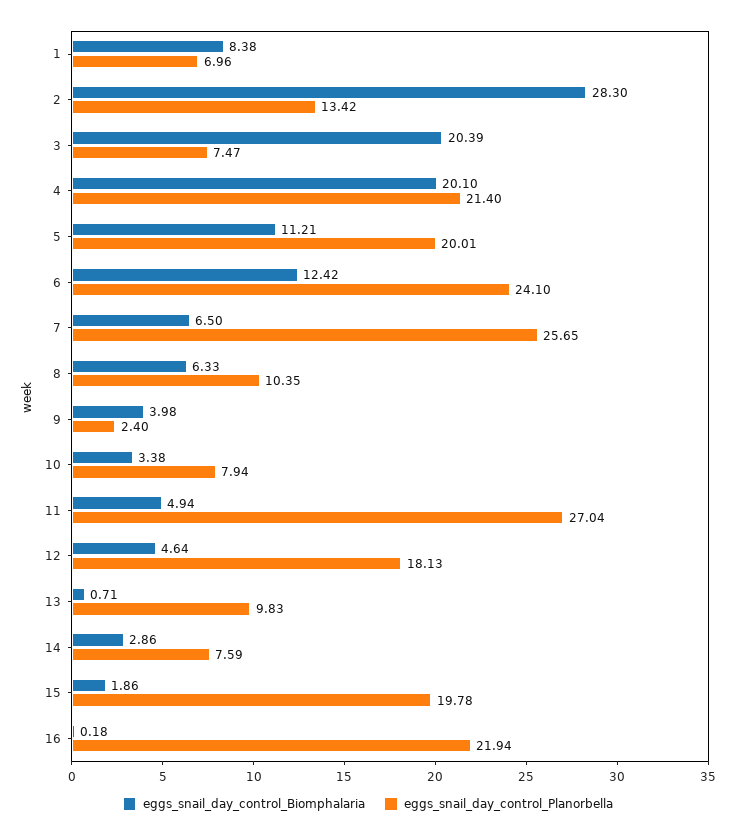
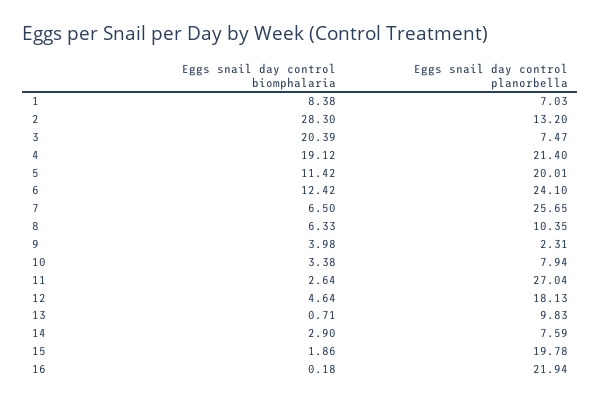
eggs_snail_day_control_Planorbella, 1: 6.96 -> 7.03
eggs_snail_day_control_Planorbella, 2: 13.42 -> 13.2
eggs_snail_day_control_Biomphalaria, 4: 20.1 -> 19.12
eggs_snail_day_control_Biomphalaria, 5: 11.21 -> 11.42
eggs_snail_day_control_Planorbella, 9: 2.4 -> 2.31
eggs_snail_day_control_Biomphalaria, 11: 4.94 -> 2.64
eggs_snail_day_control_Biomphalaria, 14: 2.86 -> 2.9

